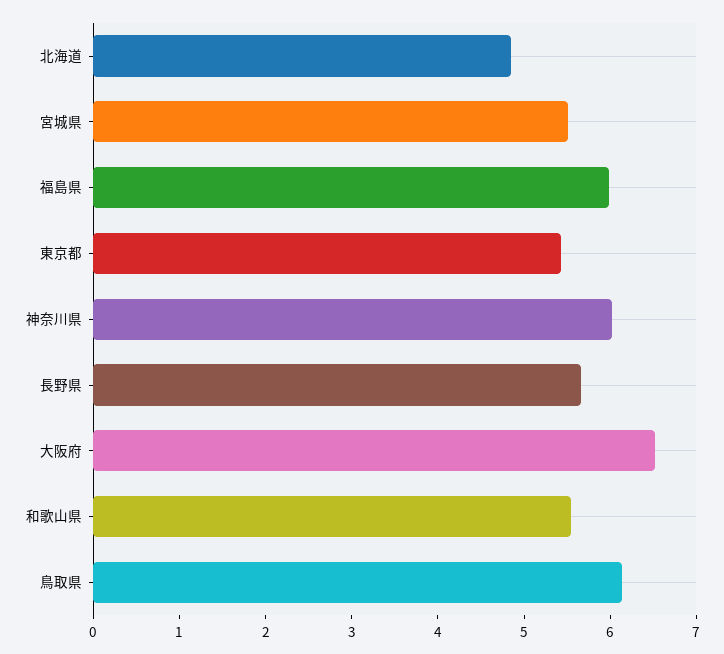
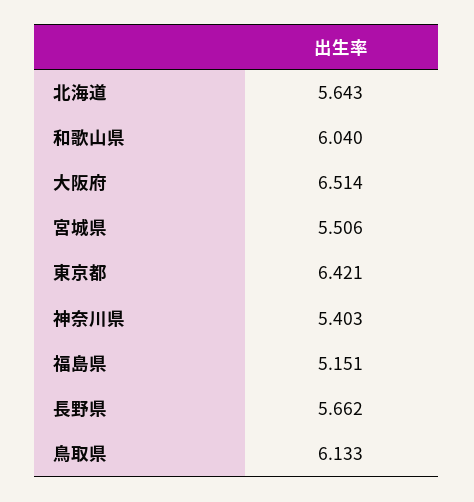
北海道: 4.8 -> 5.643
福島県: 6 -> 5.151
東京都: 5.4 -> 6.421
神奈川県: 6 -> 5.403
和歌山県: 5.6 -> 6.04

